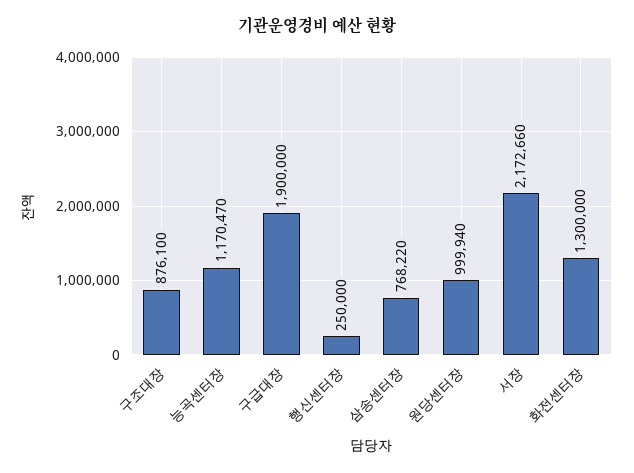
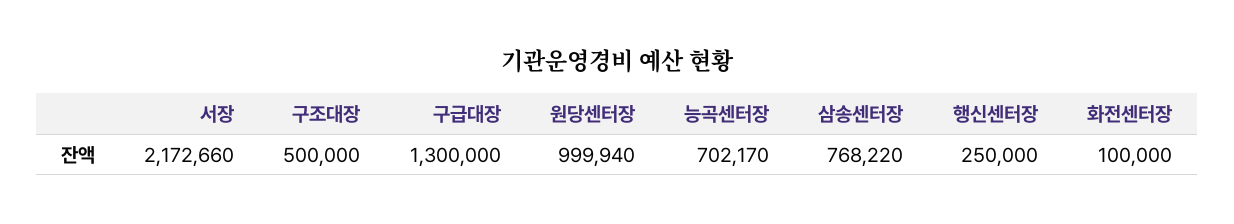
구조대장: 876100 -> 500000
능곡센터장: 1170470 -> 702170
구급대장: 1900000 -> 1300000
화전센터장: 1300000 -> 100000

